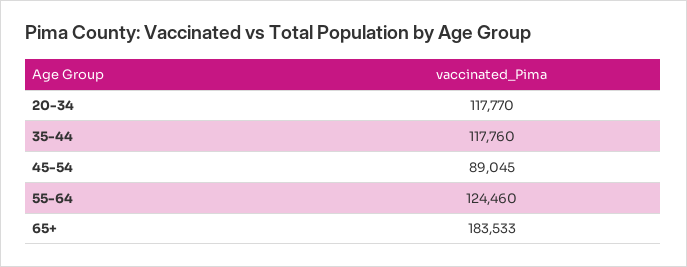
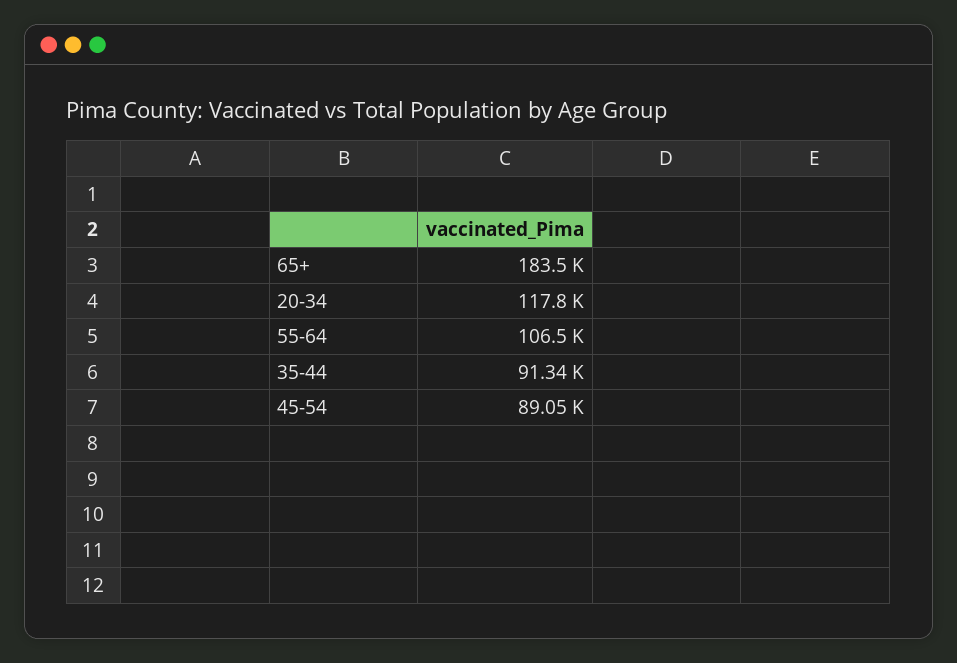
35-44: 117760 -> 91340
55-64: 124460 -> 106500

